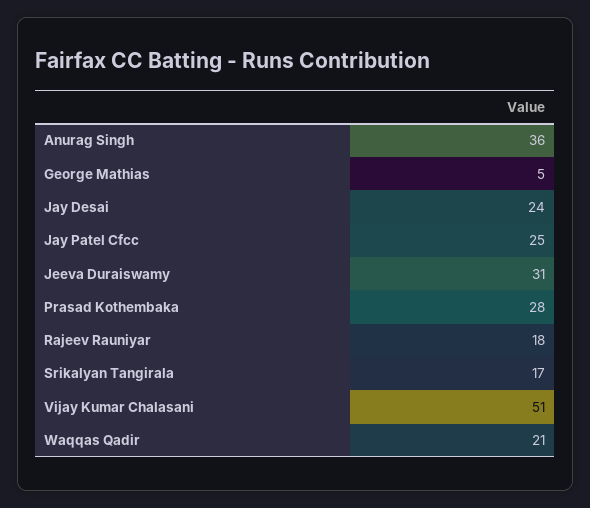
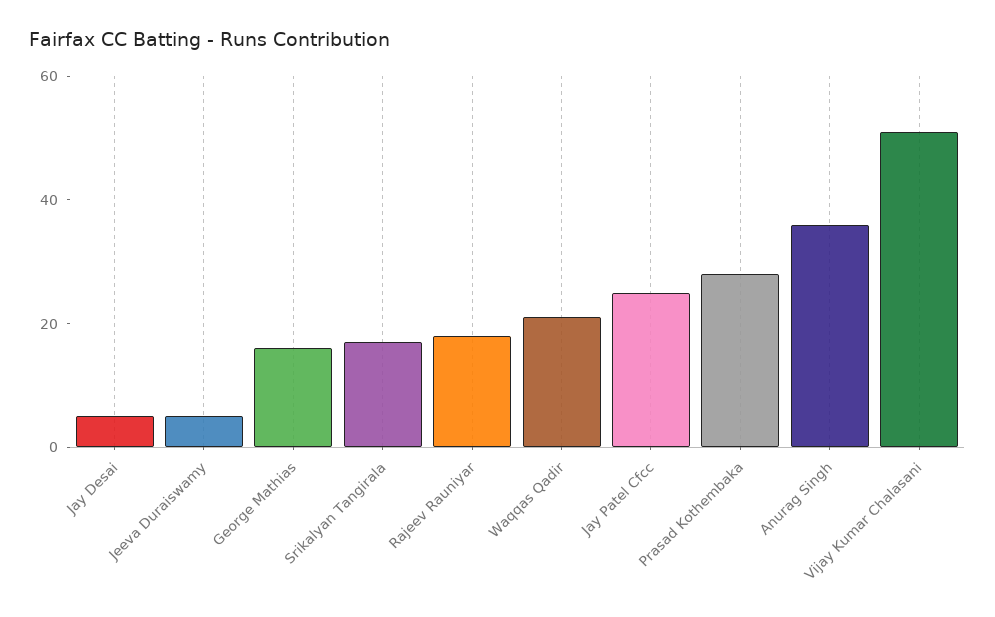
George Mathias: 5 -> 15
Jay Desai: 24 -> 5
Jeeva Duraiswamy: 31 -> 5

